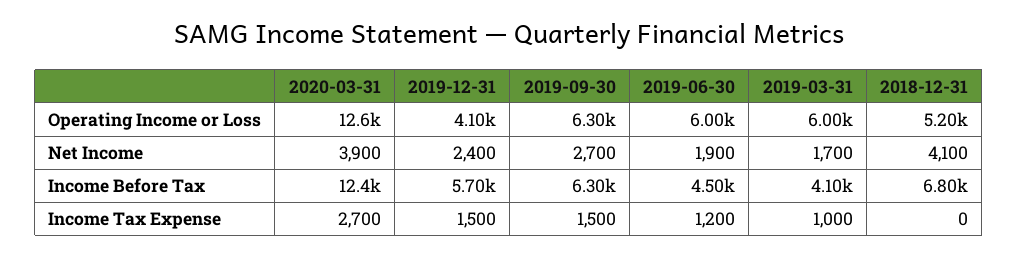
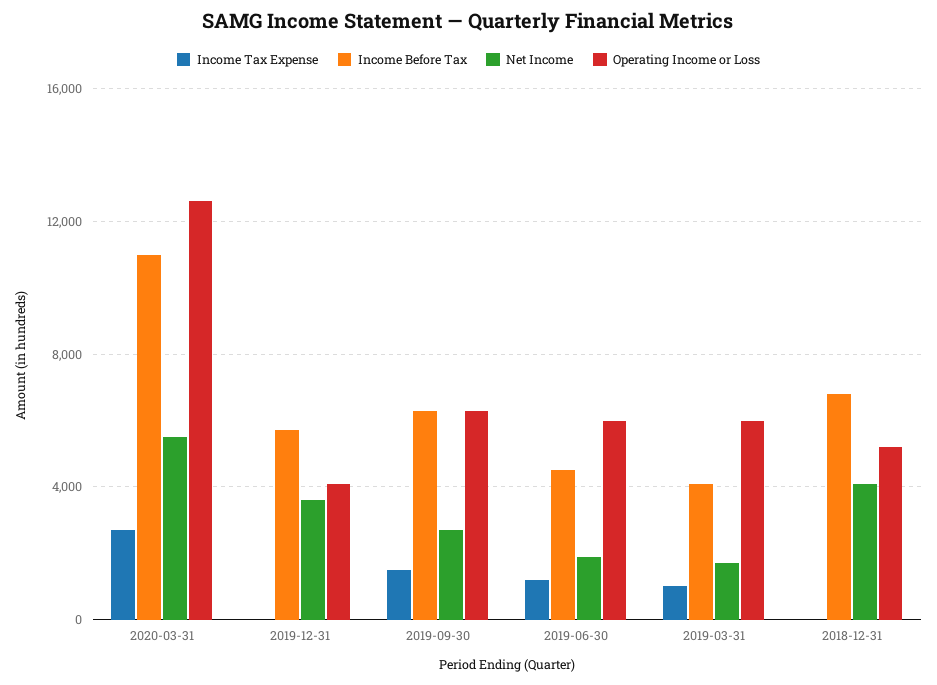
Net Income, 2020-03-31: 3900 -> 5500
Net Income, 2019-12-31: 2400 -> 3500
Income Before Tax, 2020-03-31: 12400 -> 11000
Income Tax Expense, 2019-12-31: 1500 -> 0

